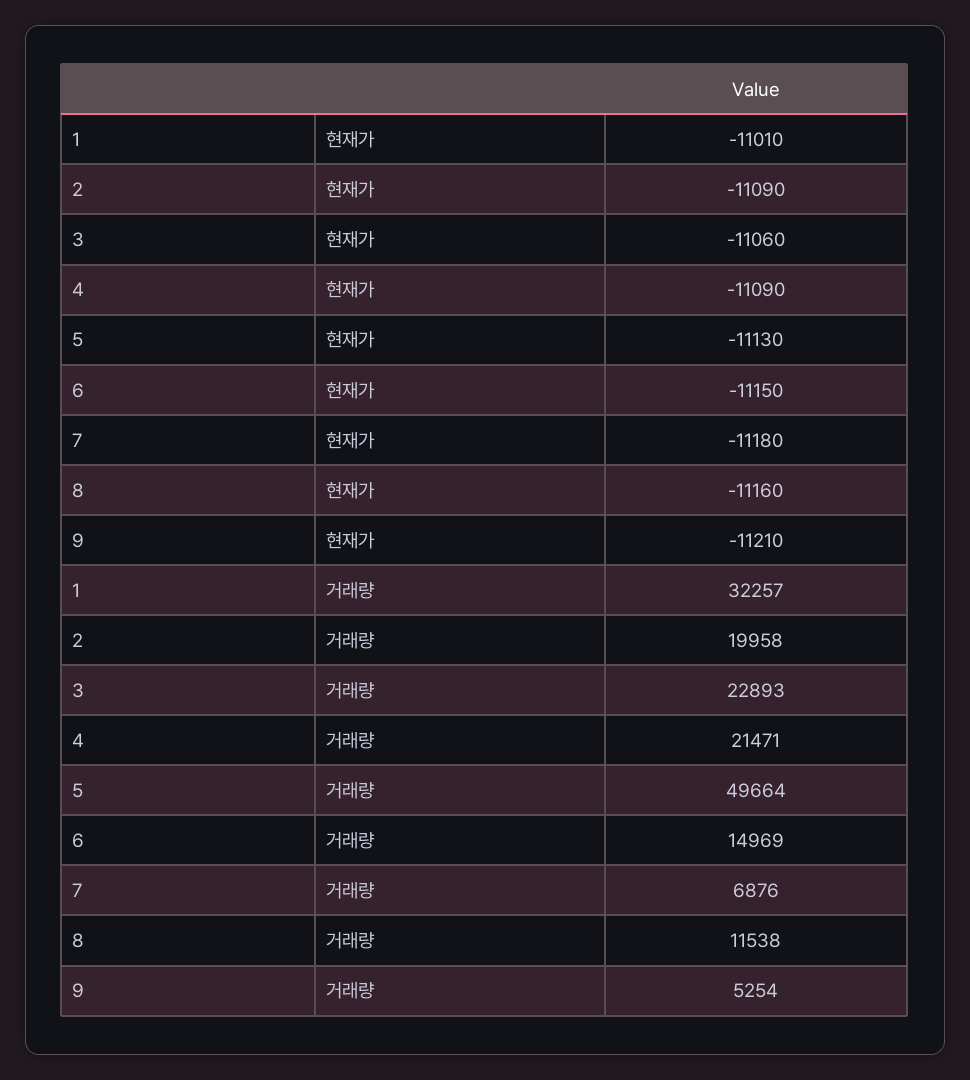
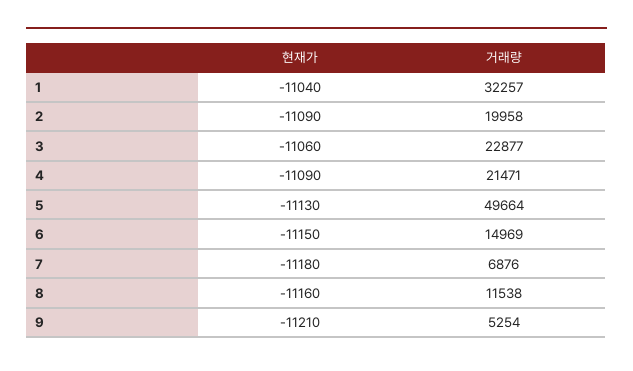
1, 현재가: -11010 -> -11040
3, 거래량: 22893 -> 22877

